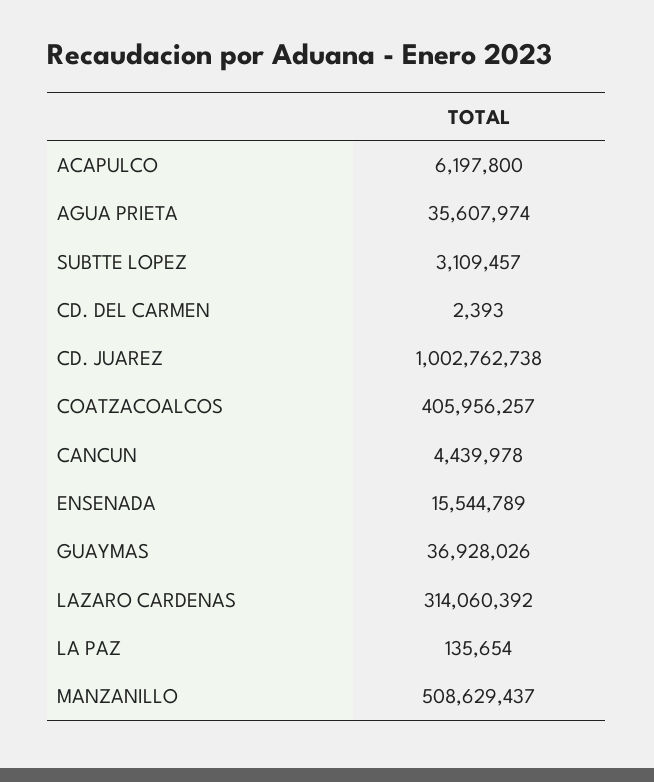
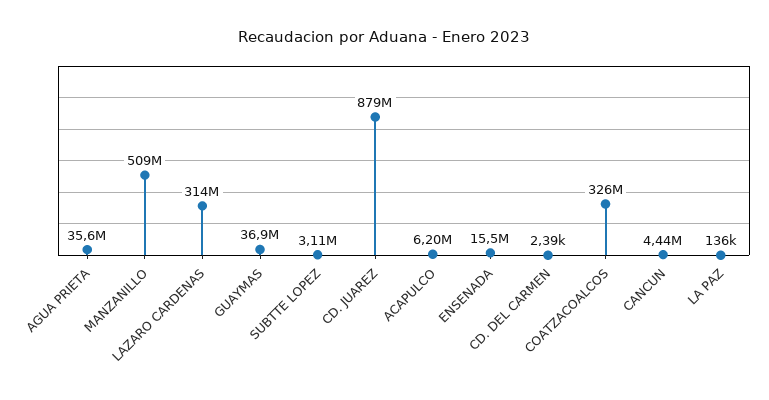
CD. JUAREZ: 1002762738 -> 879000000
COATZACOALCOS: 405956257 -> 326000000

